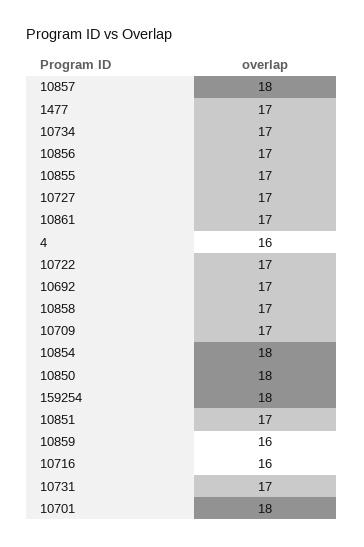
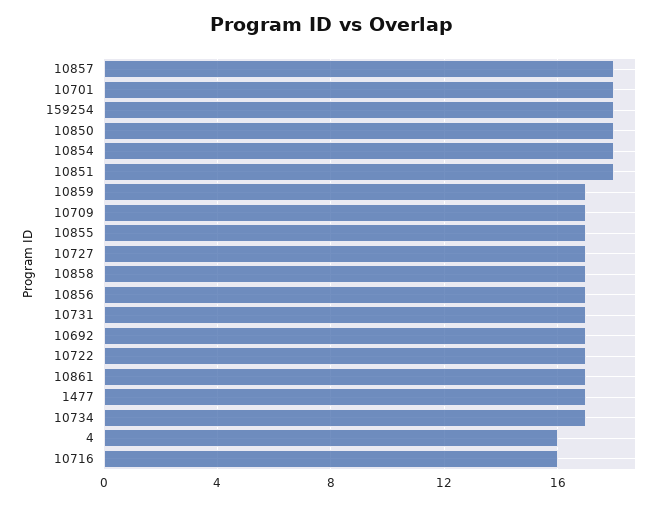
10851: 17 -> 18
10859: 16 -> 17

